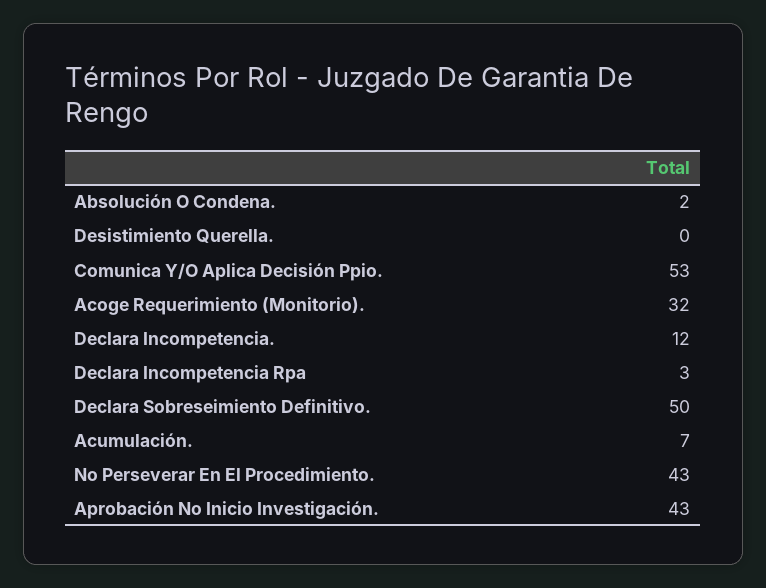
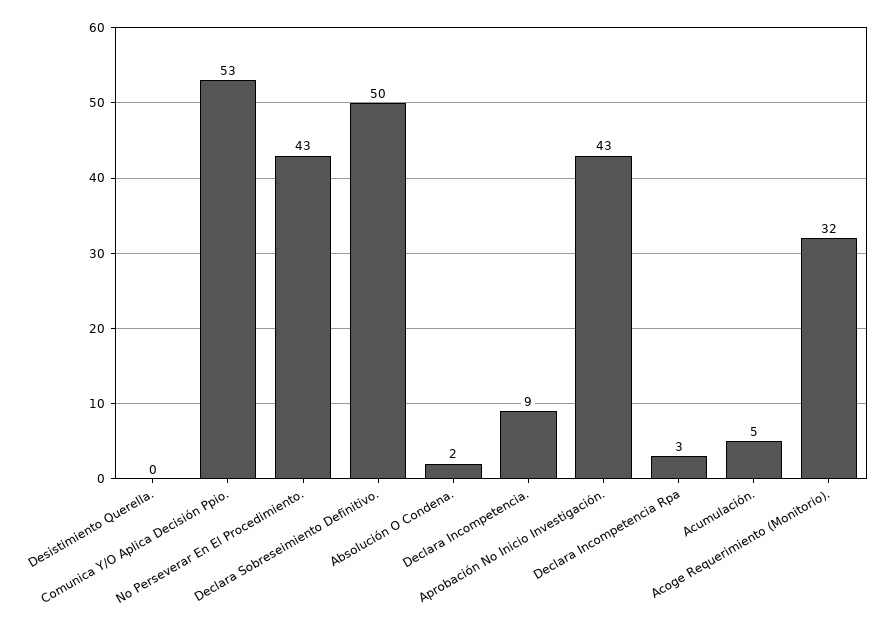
Declara Incompetencia.: 12 -> 9
Acumulación.: 7 -> 5

